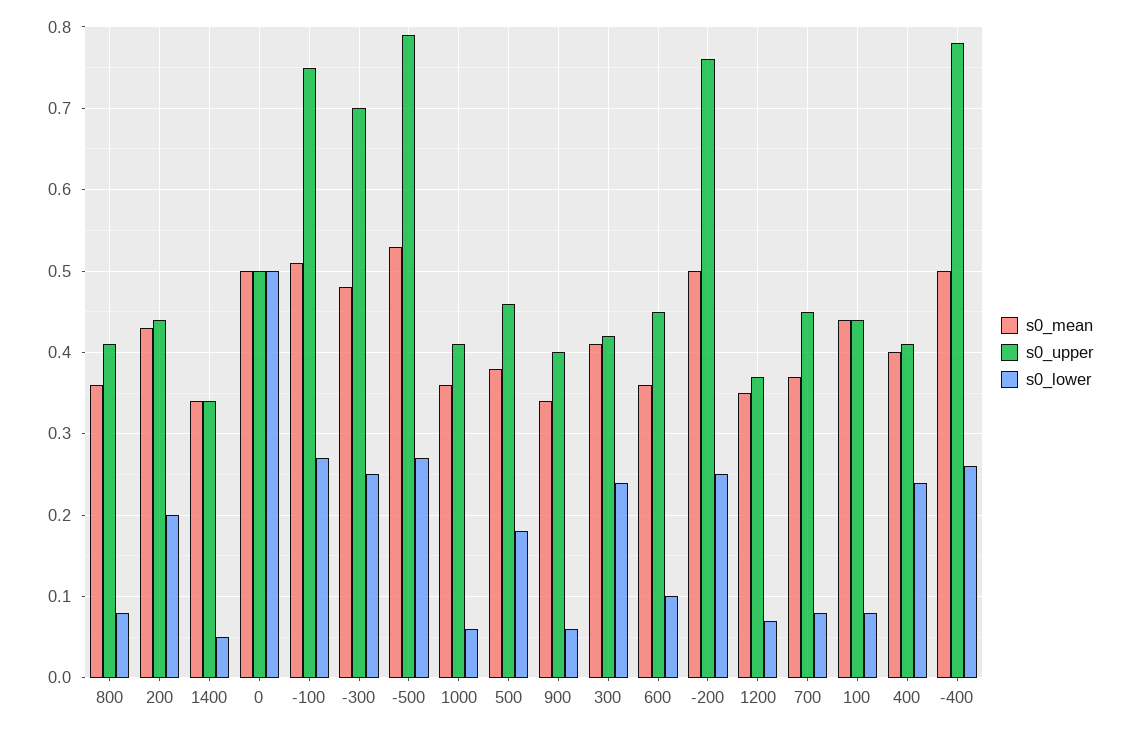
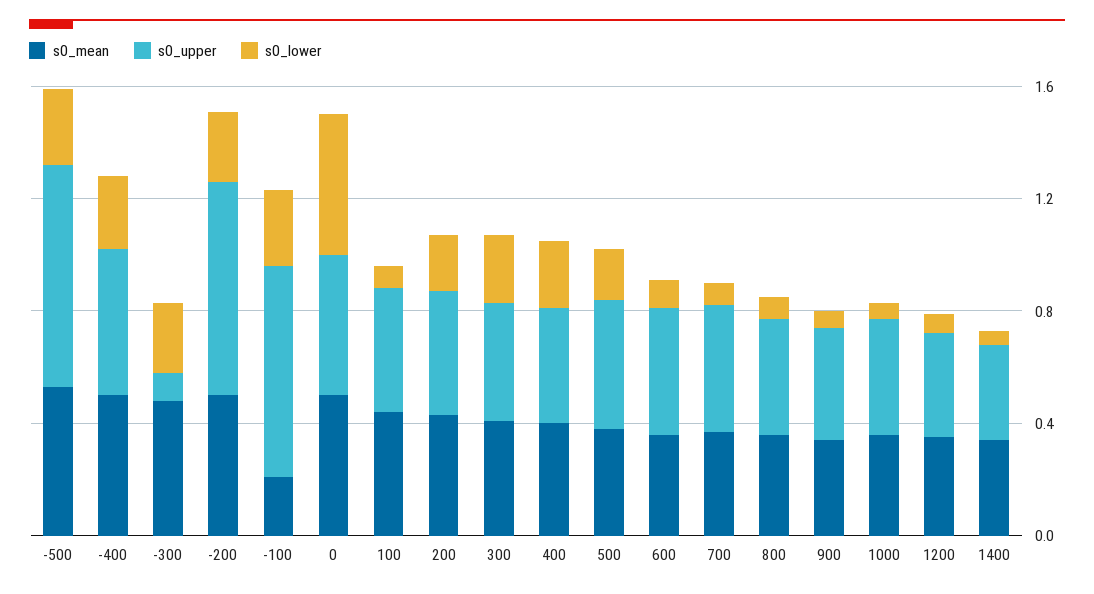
s0_mean, -100: 0.51 -> 0.2
s0_upper, -300: 0.7 -> 0.1
s0_upper, -400: 0.78 -> 0.5

